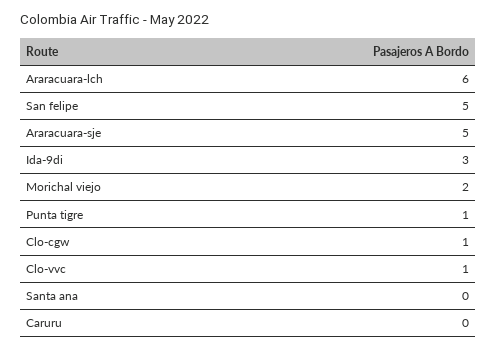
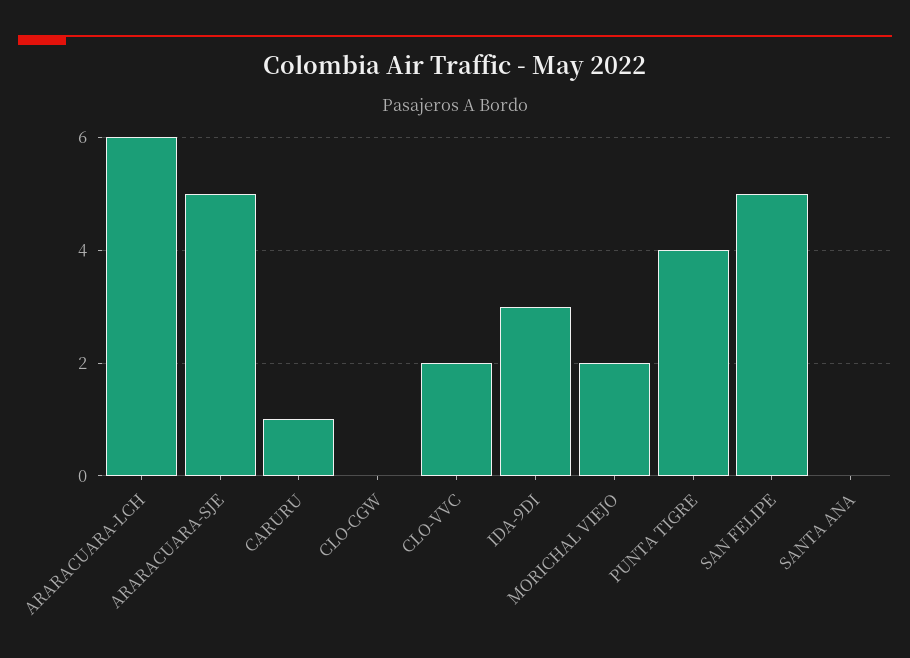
Punta tigre: 1 -> 4
Clo-cgw: 1 -> 0
Clo-vvc: 1 -> 2
Caruru: 0 -> 1

